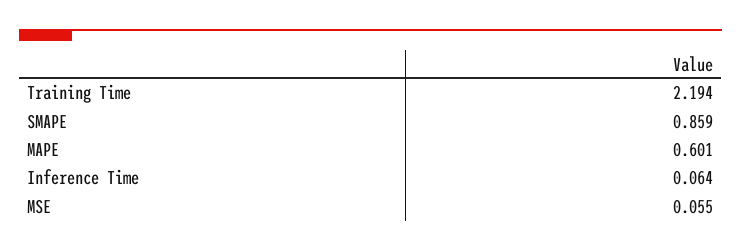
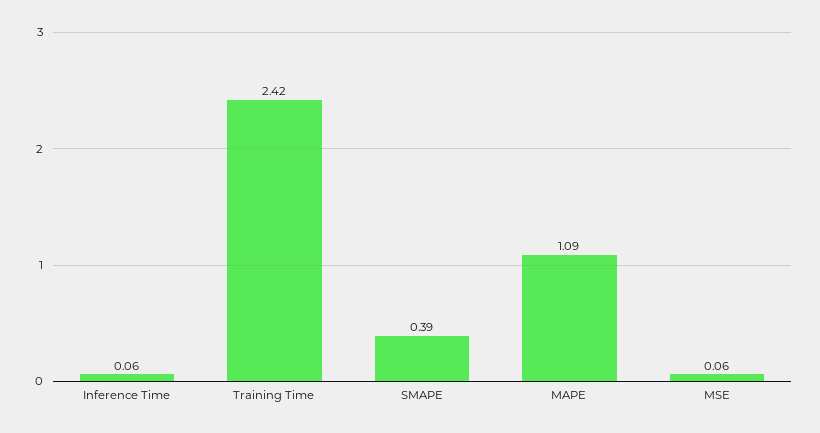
Training Time: 2.194 -> 2.42
SMAPE: 0.859 -> 0.39
MAPE: 0.601 -> 1.09

